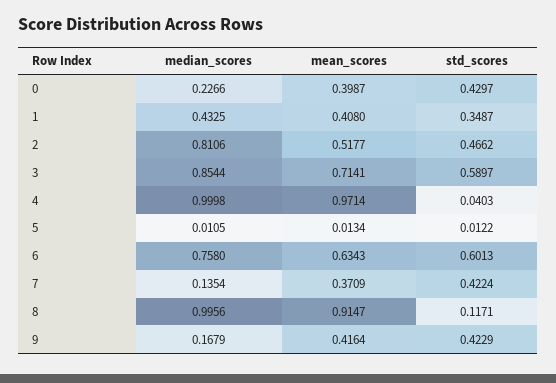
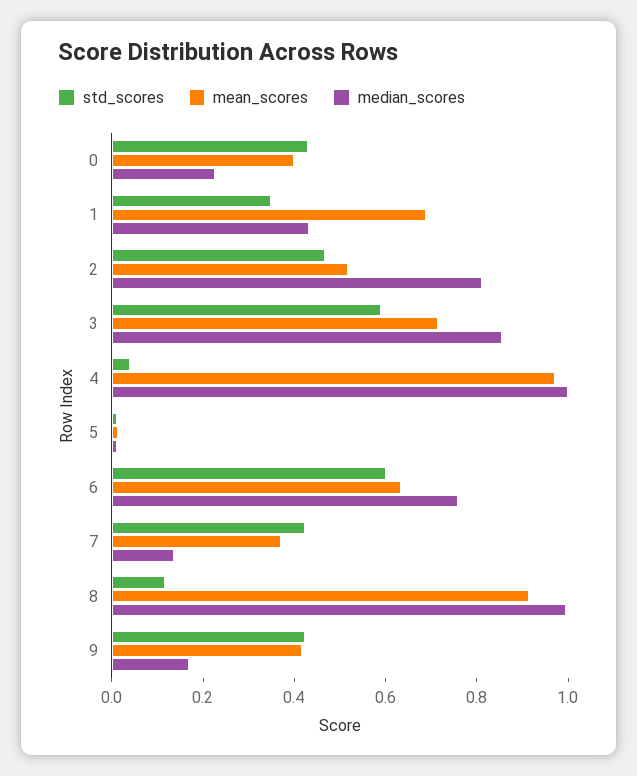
mean_scores, 1: 0.408 -> 0.7

